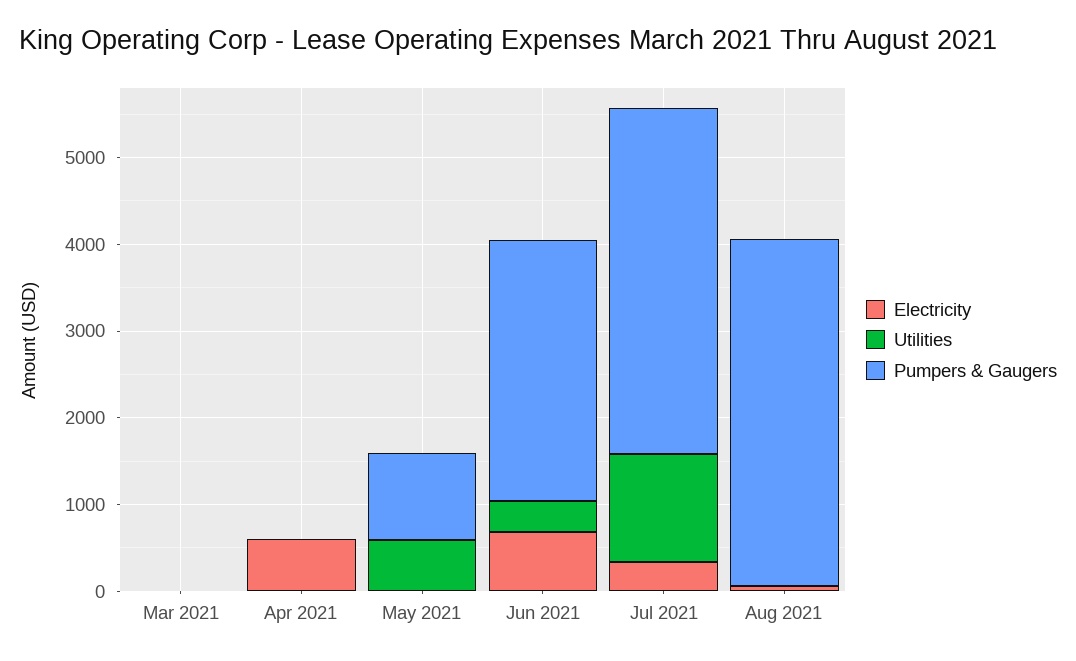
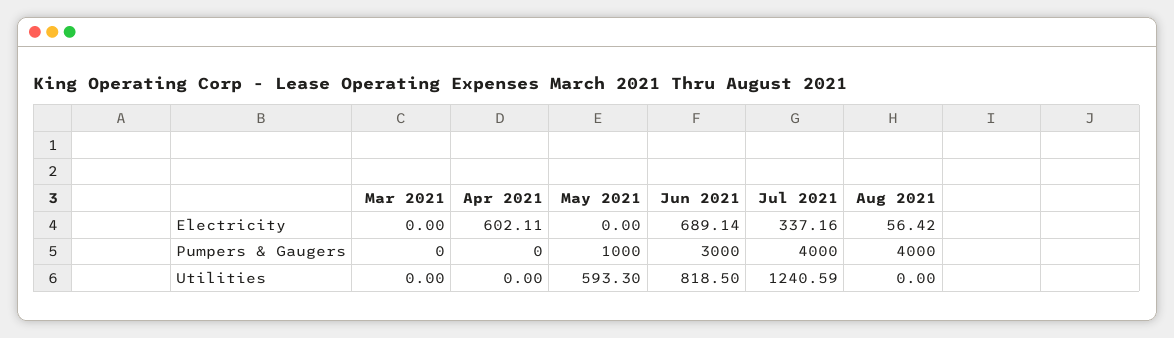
Utilities, Jun 2021: 400 -> 818.5

